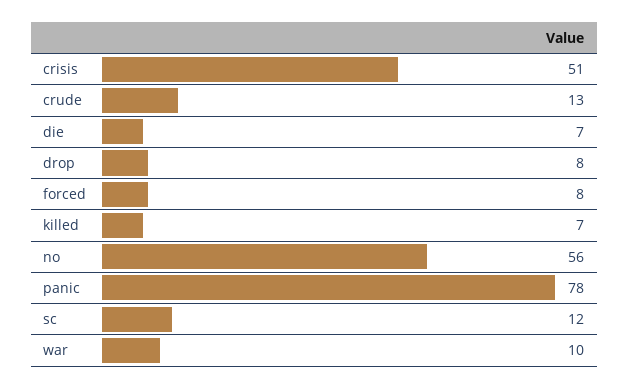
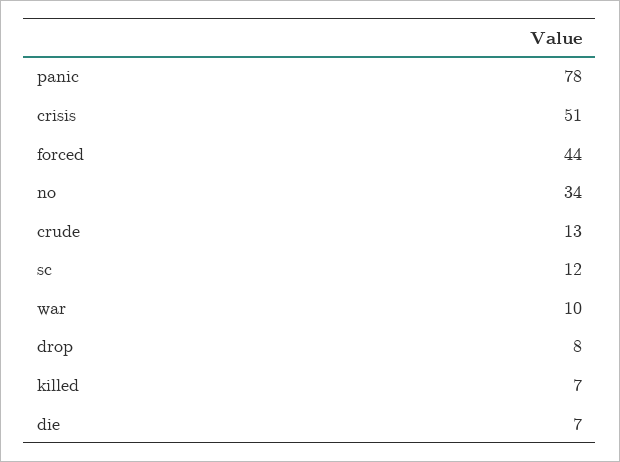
forced: 8 -> 44
no: 56 -> 34

